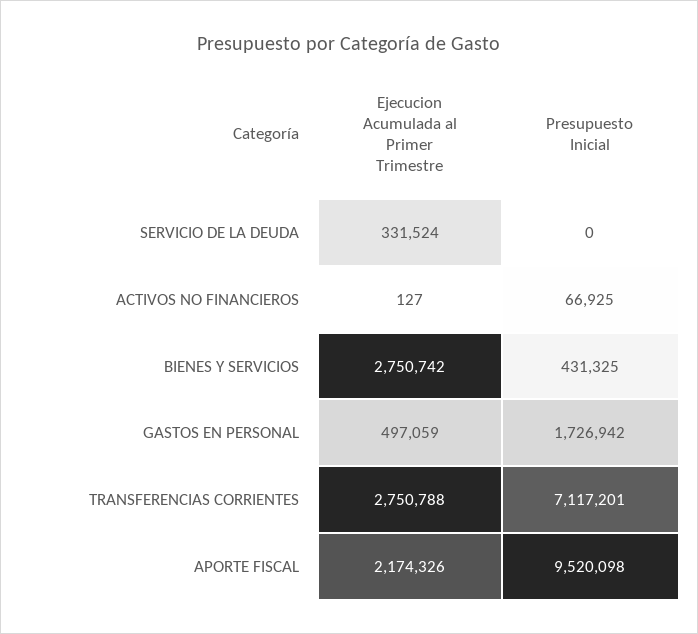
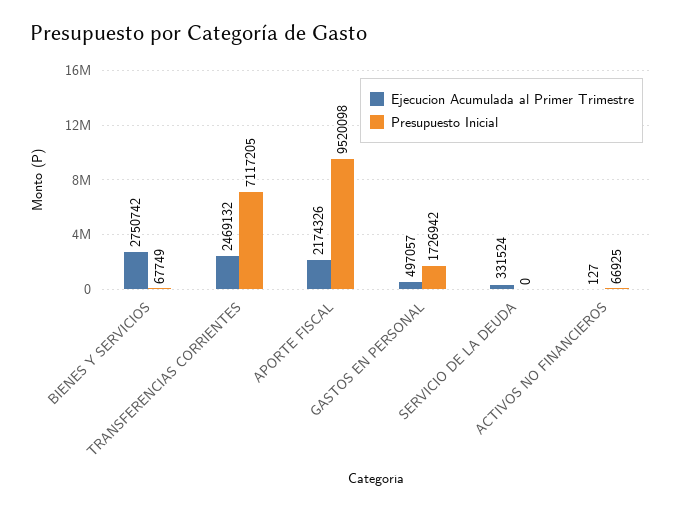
Presupuesto Inicial, BIENES Y SERVICIOS: 431325 -> 67749
Ejecucion Acumulada al Primer Trimestre, GASTOS EN PERSONAL: 497059 -> 497057
Ejecucion Acumulada al Primer Trimestre, TRANSFERENCIAS CORRIENTES: 2750788 -> 2469132
Presupuesto Inicial, TRANSFERENCIAS CORRIENTES: 7117201 -> 7117205

